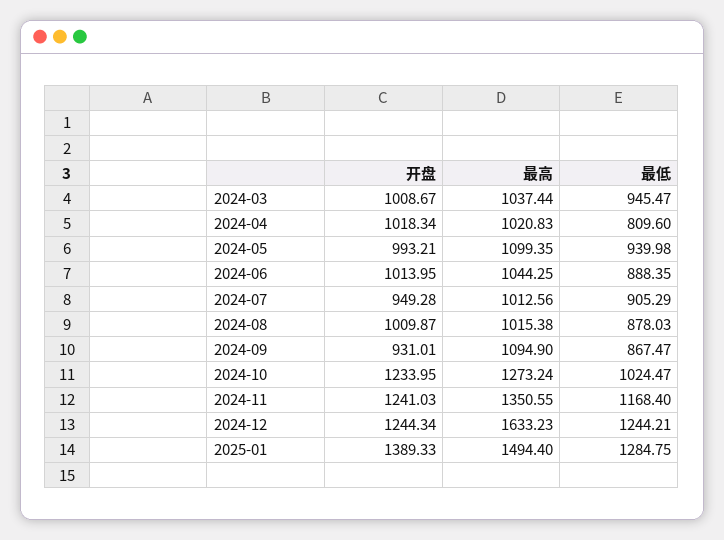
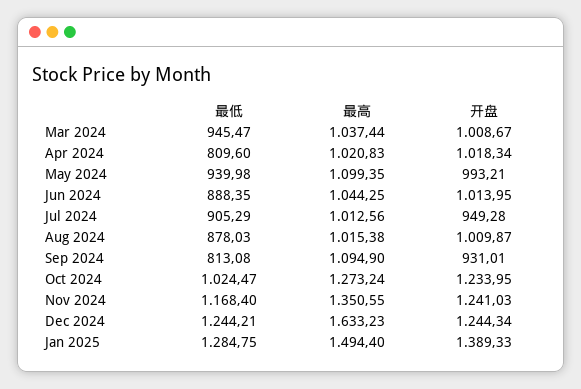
最低, 2024-09: 867.47 -> 813.08

